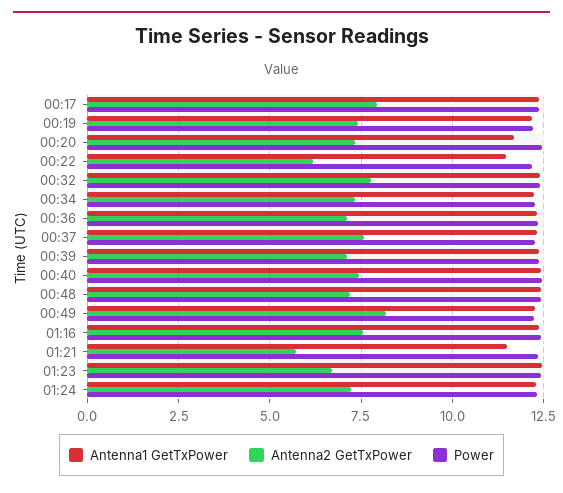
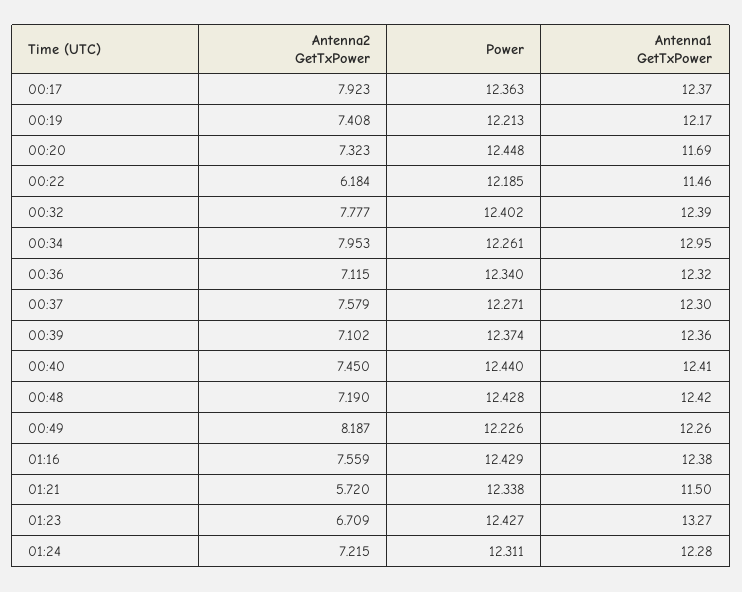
Antenna1 GetTxPower, 00:34: 12.25 -> 12.95
Antenna2 GetTxPower, 00:34: 7.25 -> 7.953
Antenna1 GetTxPower, 01:23: 12.5 -> 13.27

